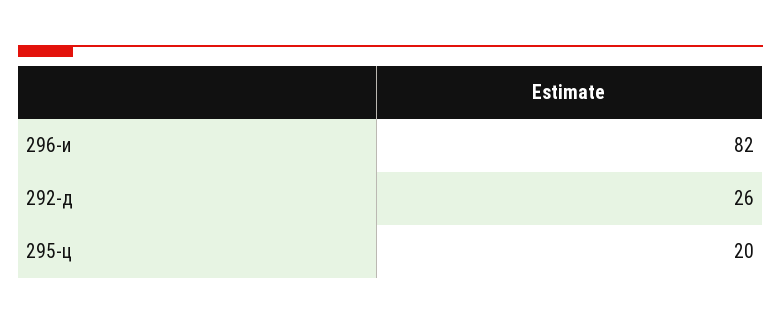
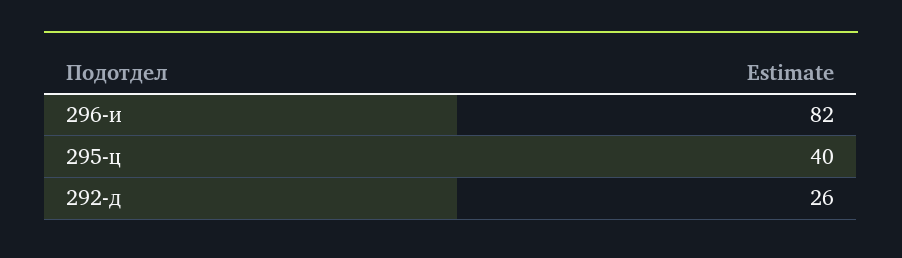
295-ц: 20 -> 40

